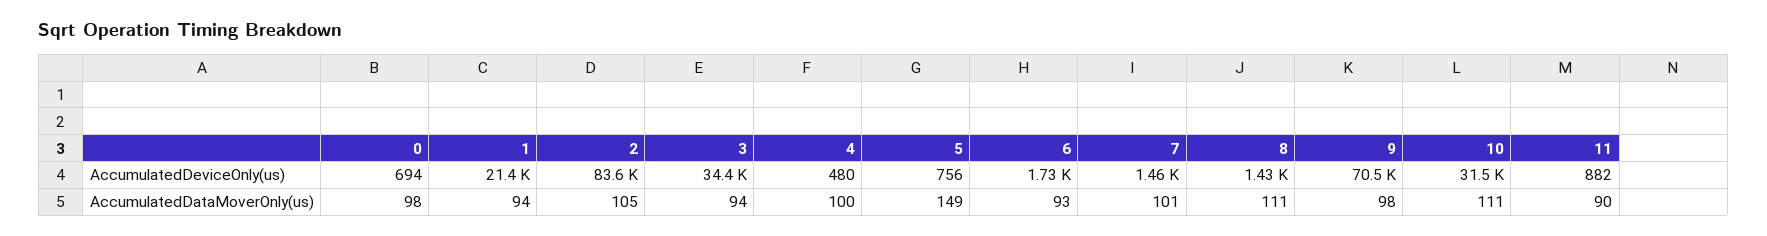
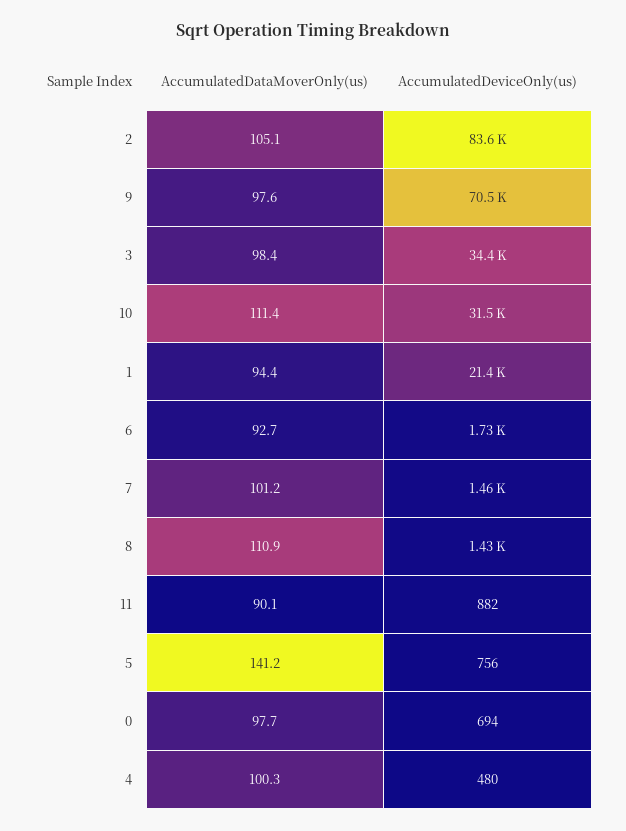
3, AccumulatedDataMoverOnly(us): 94 -> 98.4
5, AccumulatedDataMoverOnly(us): 149 -> 141.2

